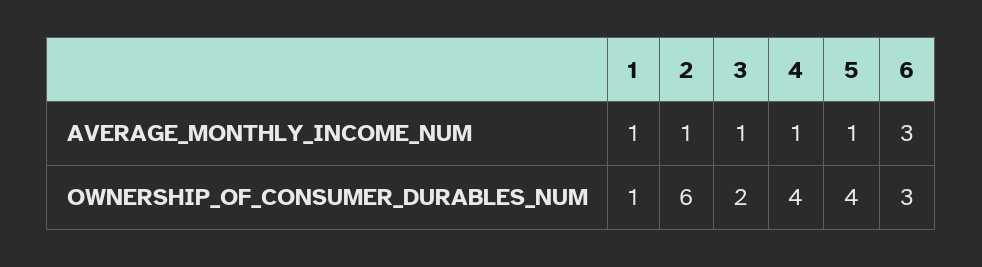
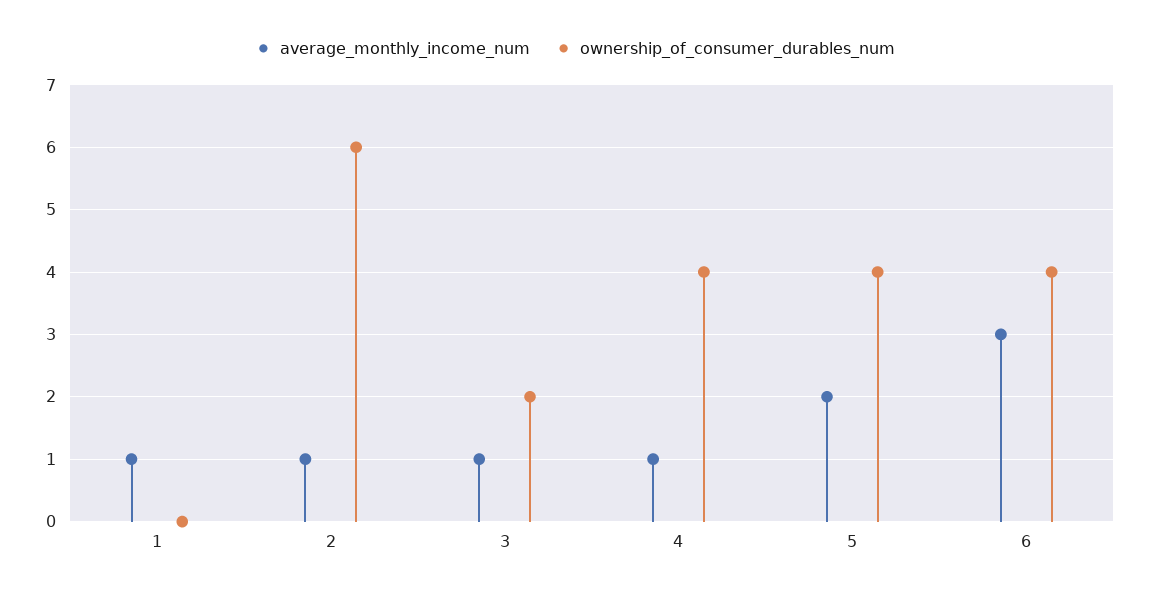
AVERAGE_MONTHLY_INCOME_NUM, 5: 1 -> 2
OWNERSHIP_OF_CONSUMER_DURABLES_NUM, 1: 1 -> 0
OWNERSHIP_OF_CONSUMER_DURABLES_NUM, 6: 3 -> 4

